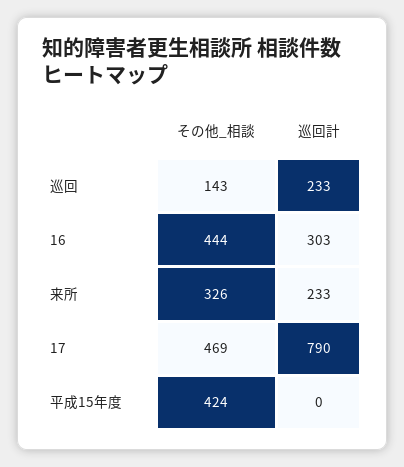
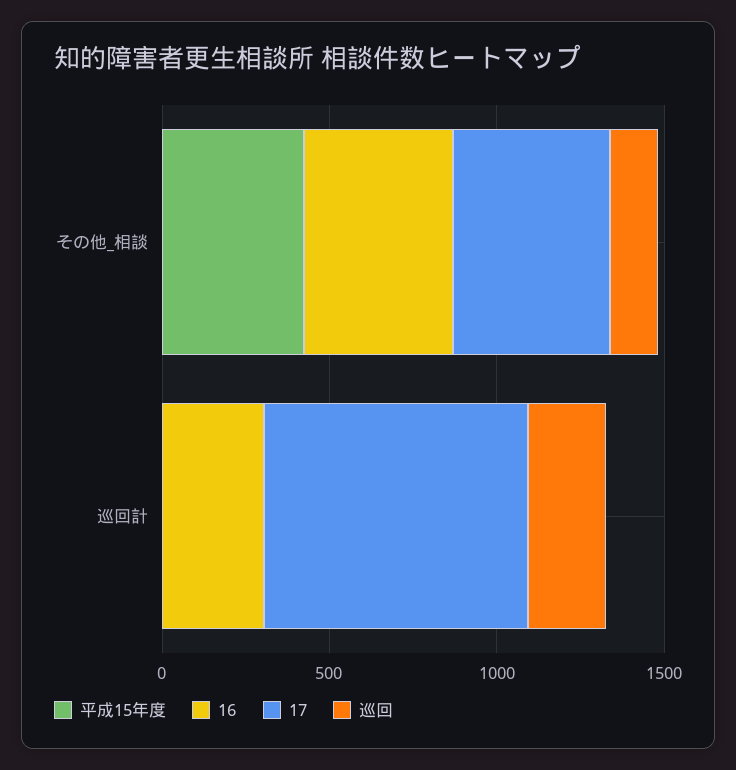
来所, その他_相談: 326 -> none
来所, 巡回計: 233 -> none

